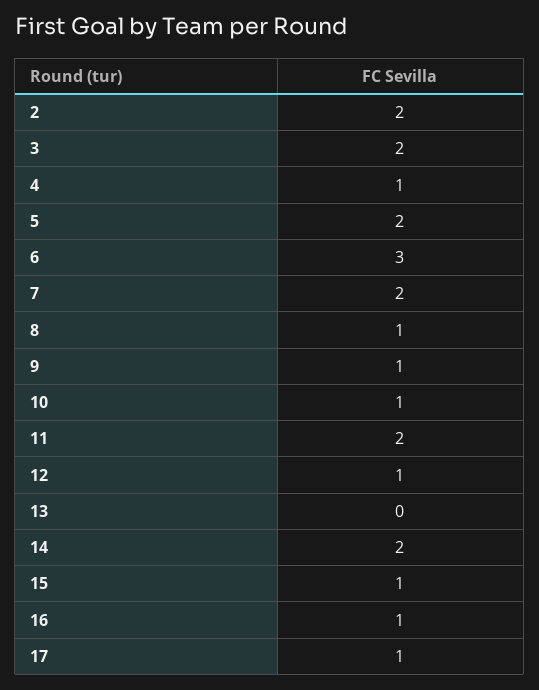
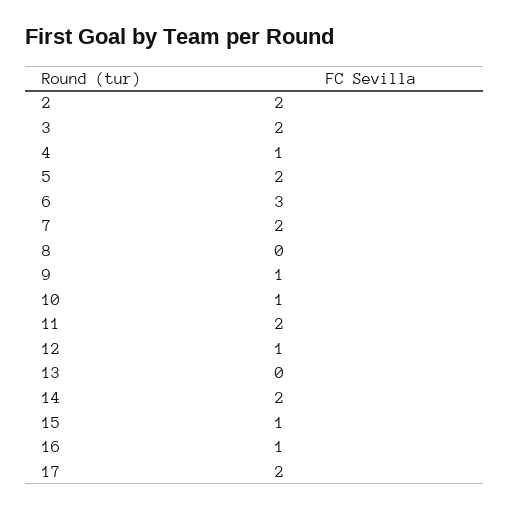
8: 1 -> 0
17: 1 -> 2

